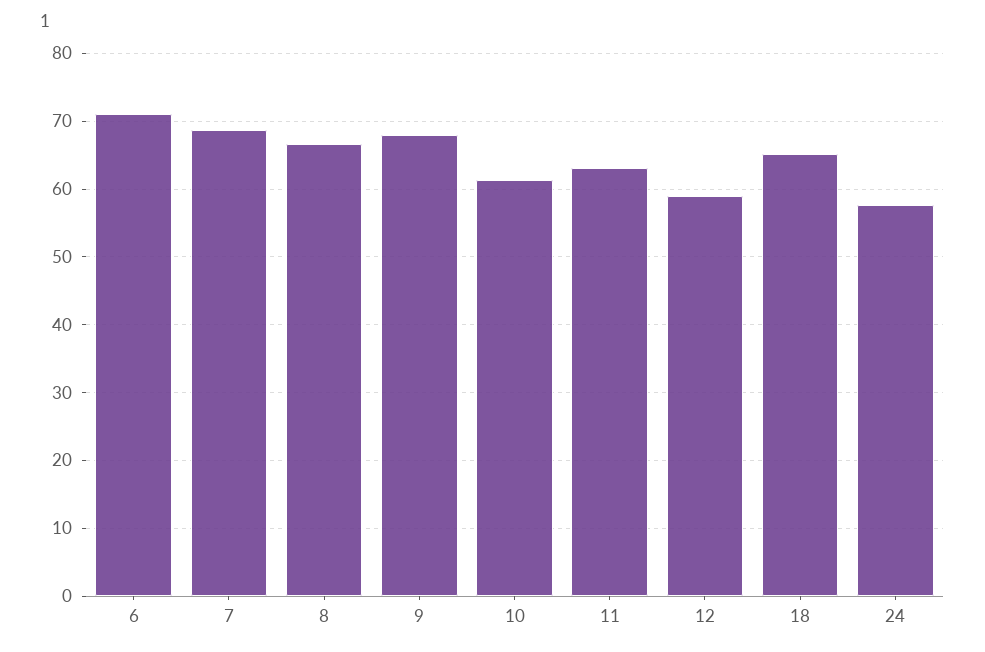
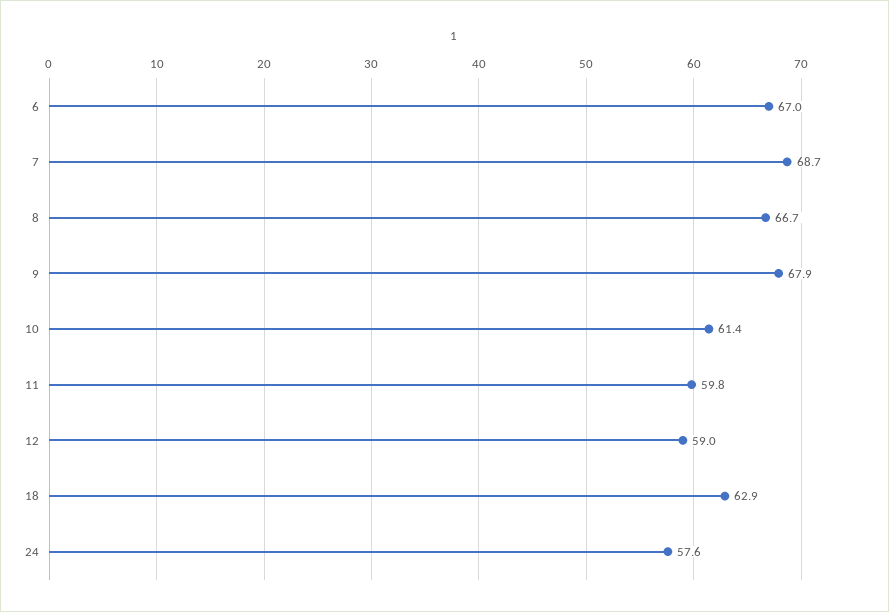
6: 71 -> 67
11: 63 -> 59.8
18: 65 -> 62.9

